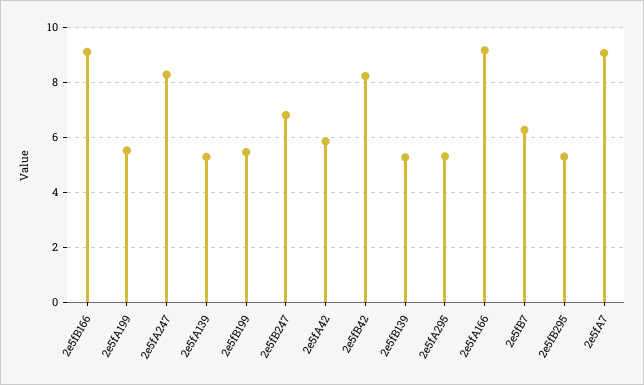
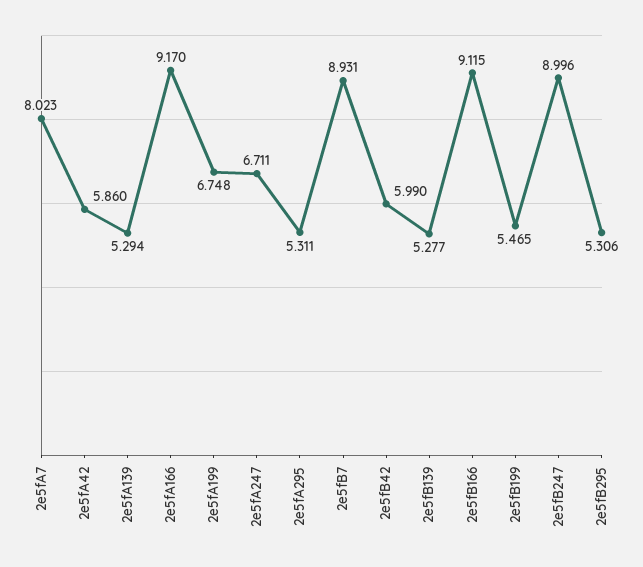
2e5fA199: 5.5 -> 6.748
2e5fA247: 8.25 -> 6.711
2e5fB247: 6.75 -> 8.996
2e5fB42: 8.25 -> 5.99
2e5fB7: 6.25 -> 8.931
2e5fA7: 9 -> 8.023

